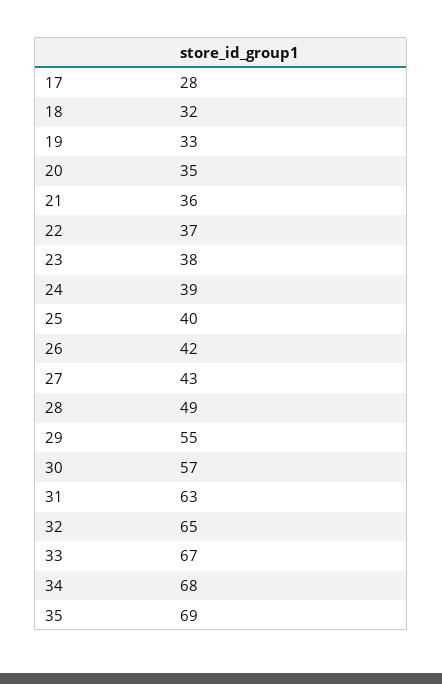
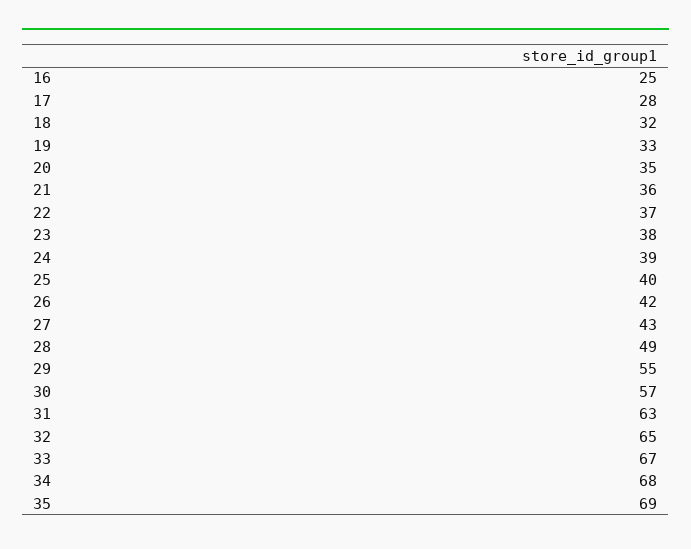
16: none -> 25

